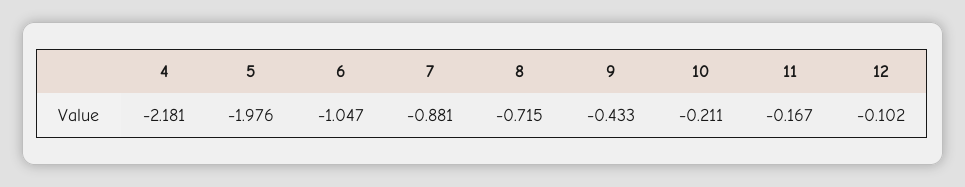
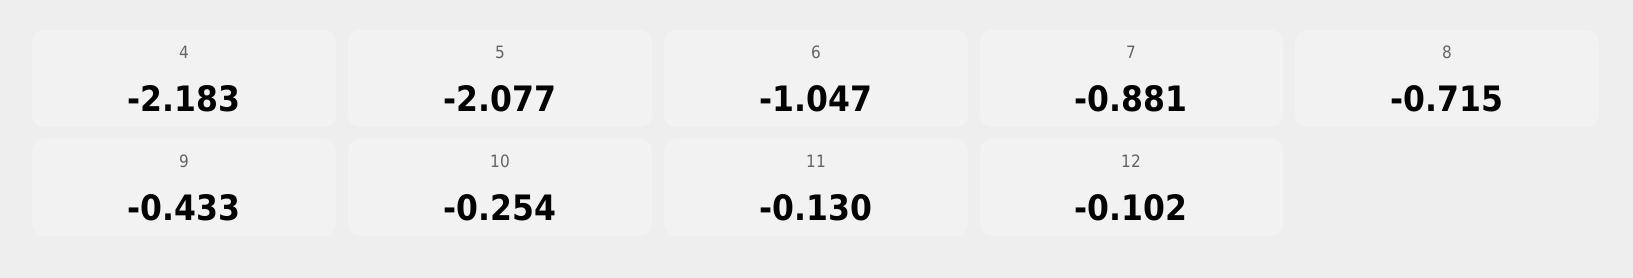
4: -2.181 -> -2.183
5: -1.976 -> -2.077
10: -0.211 -> -0.254
11: -0.167 -> -0.13

